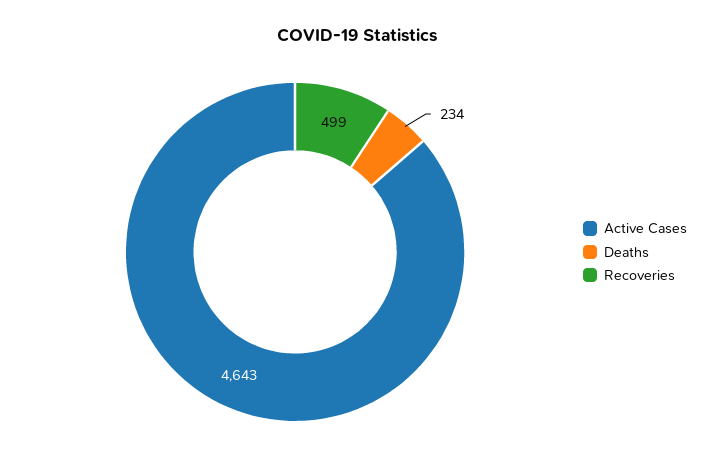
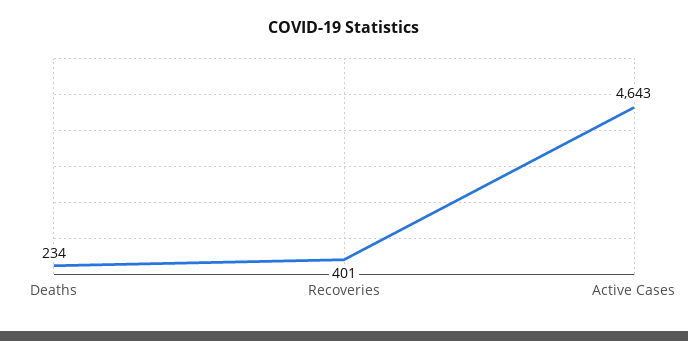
Recoveries: 499 -> 401

